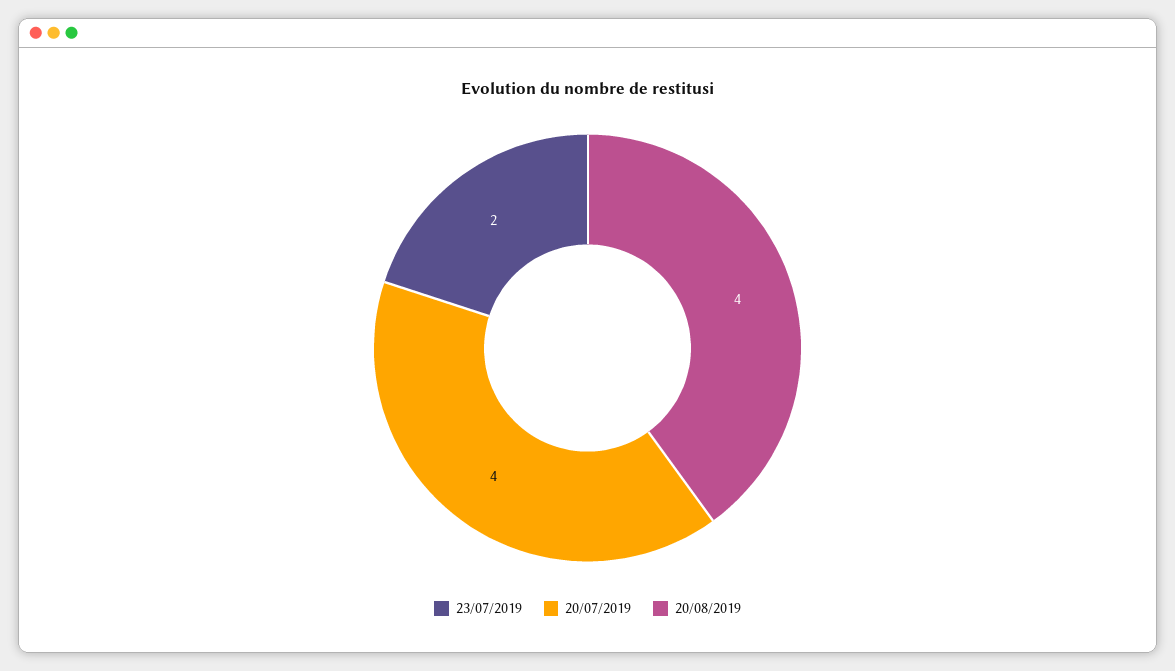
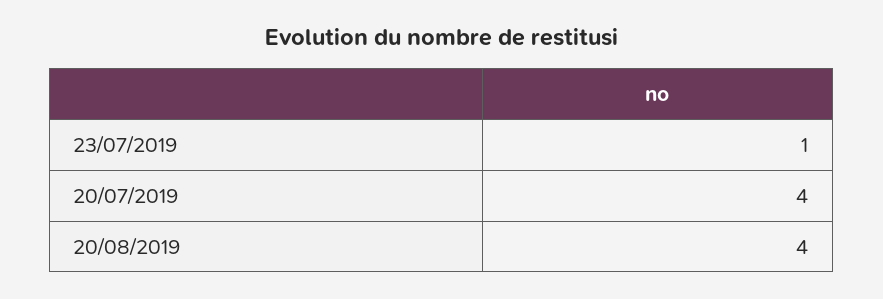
23/07/2019: 2 -> 1

